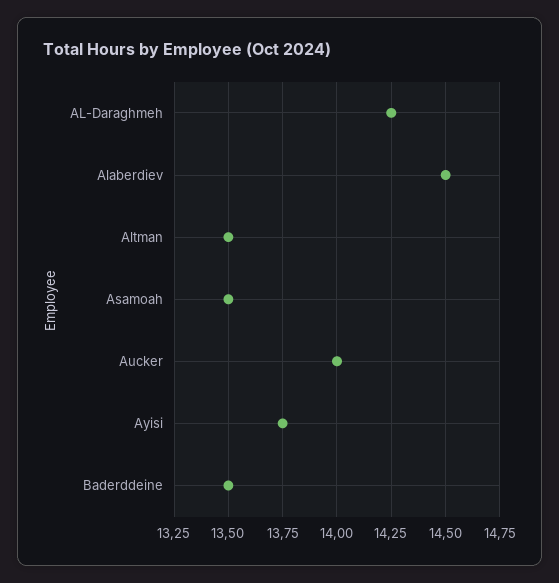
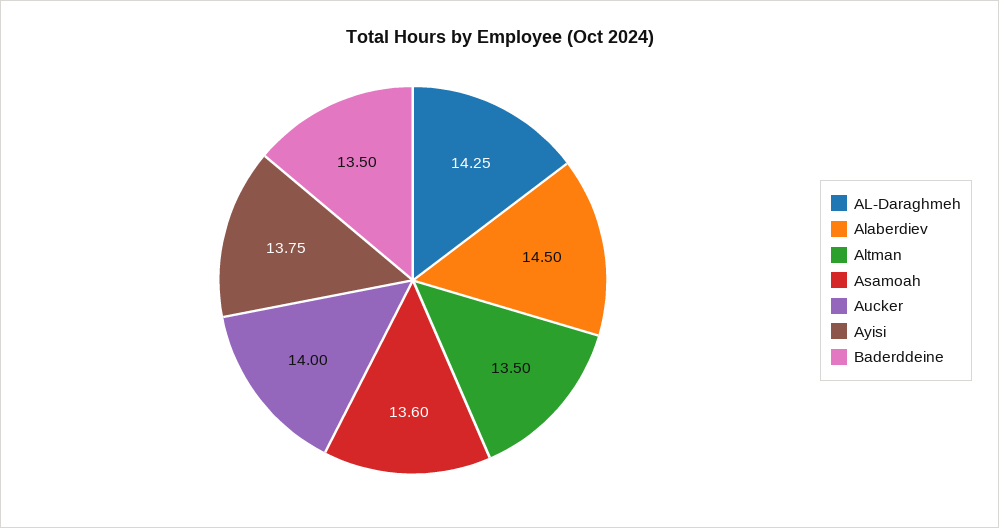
Asamoah: 13.5 -> 13.6

